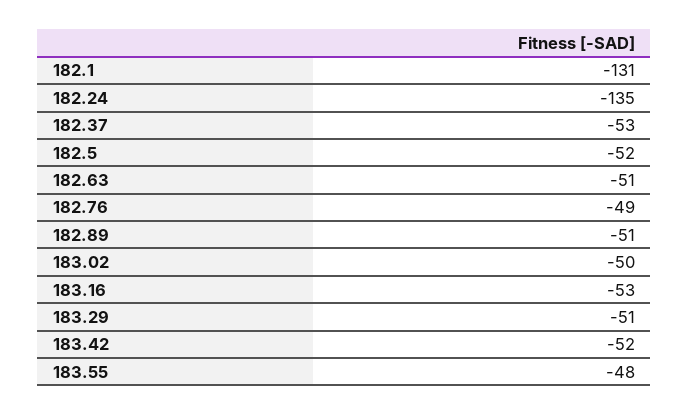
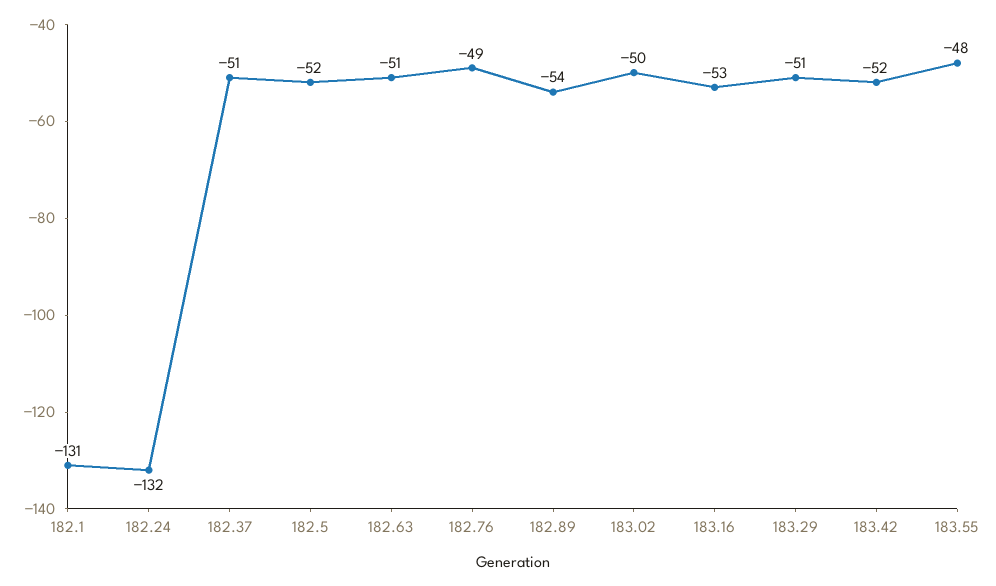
182.24: -135 -> -132
182.37: -53 -> -51
182.89: -51 -> -54

